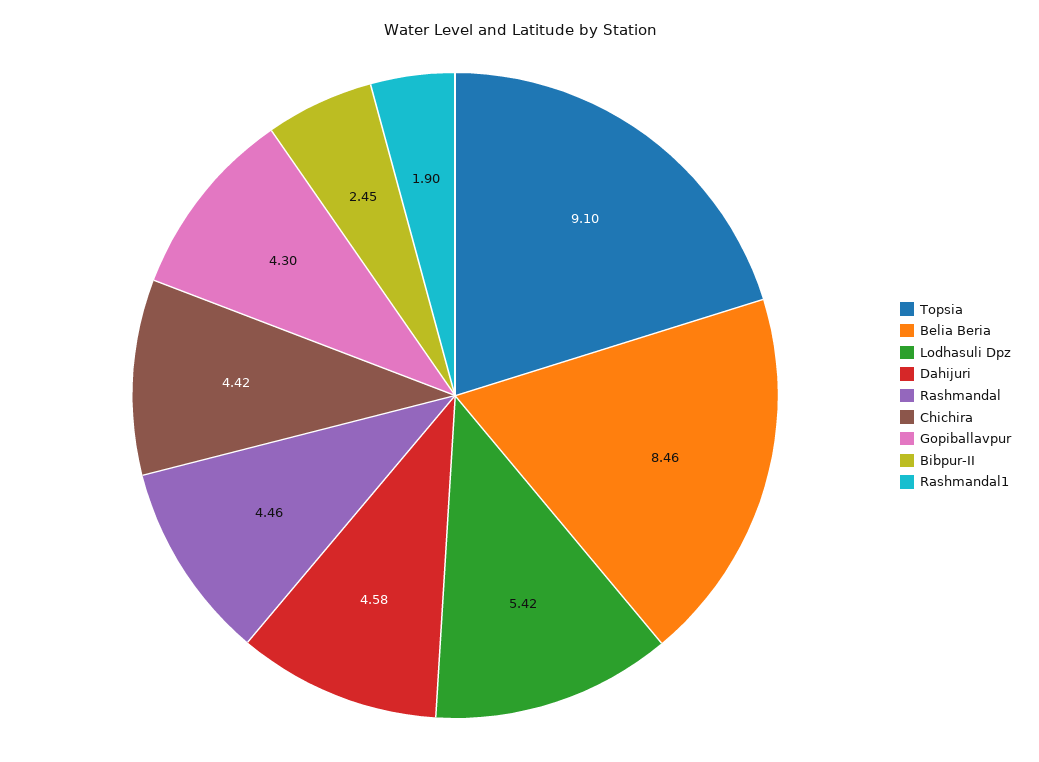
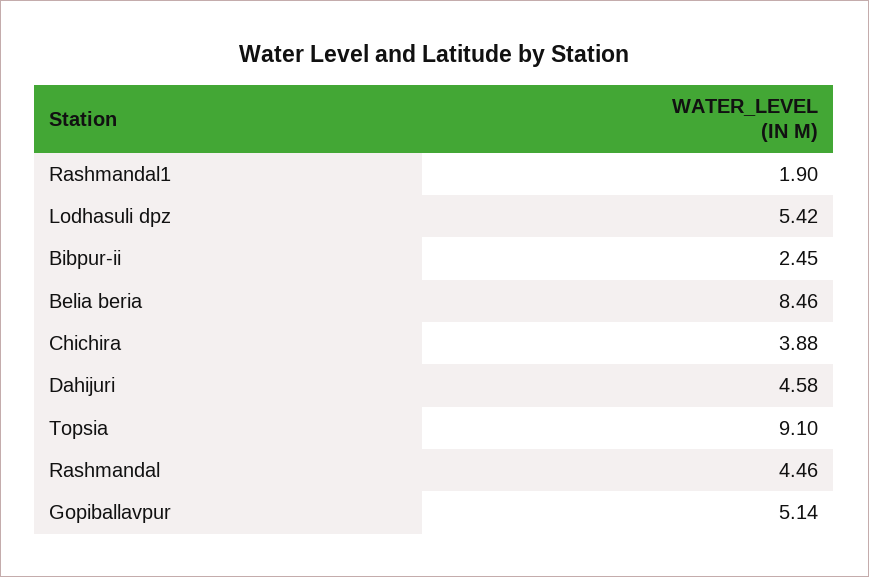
Chichira: 4.42 -> 3.88
Gopiballavpur: 4.3 -> 5.14

